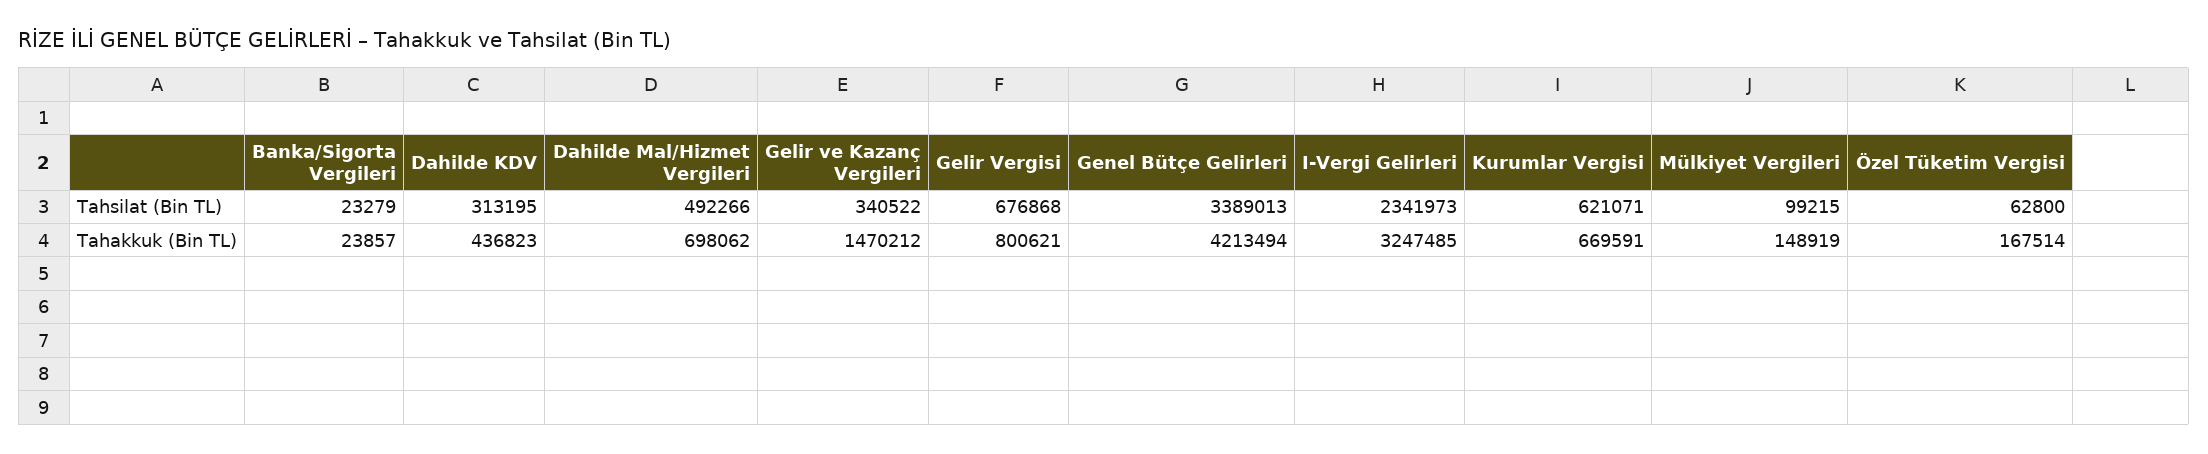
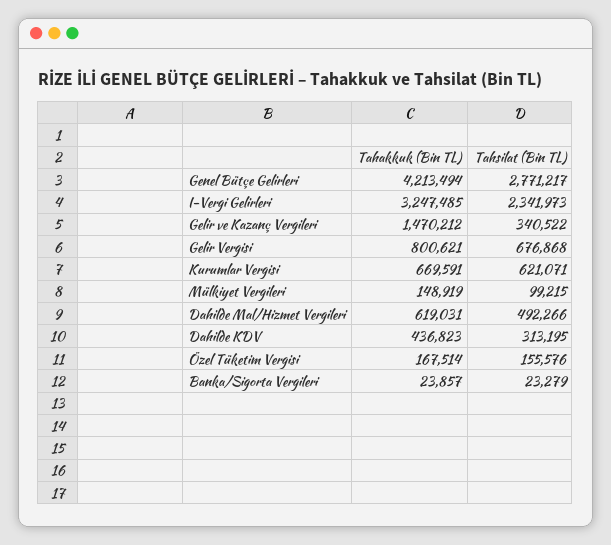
Genel Bütçe Gelirleri, Tahsilat (Bin TL): 3389013 -> 2771217
Özel Tüketim Vergisi, Tahsilat (Bin TL): 62800 -> 155576
Dahilde Mal/Hizmet Vergileri, Tahakkuk (Bin TL): 698062 -> 619031

